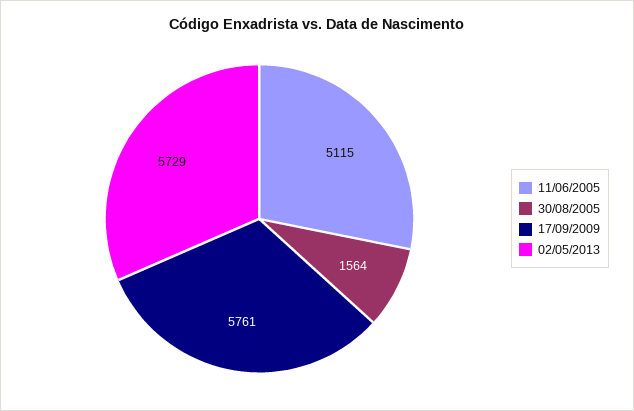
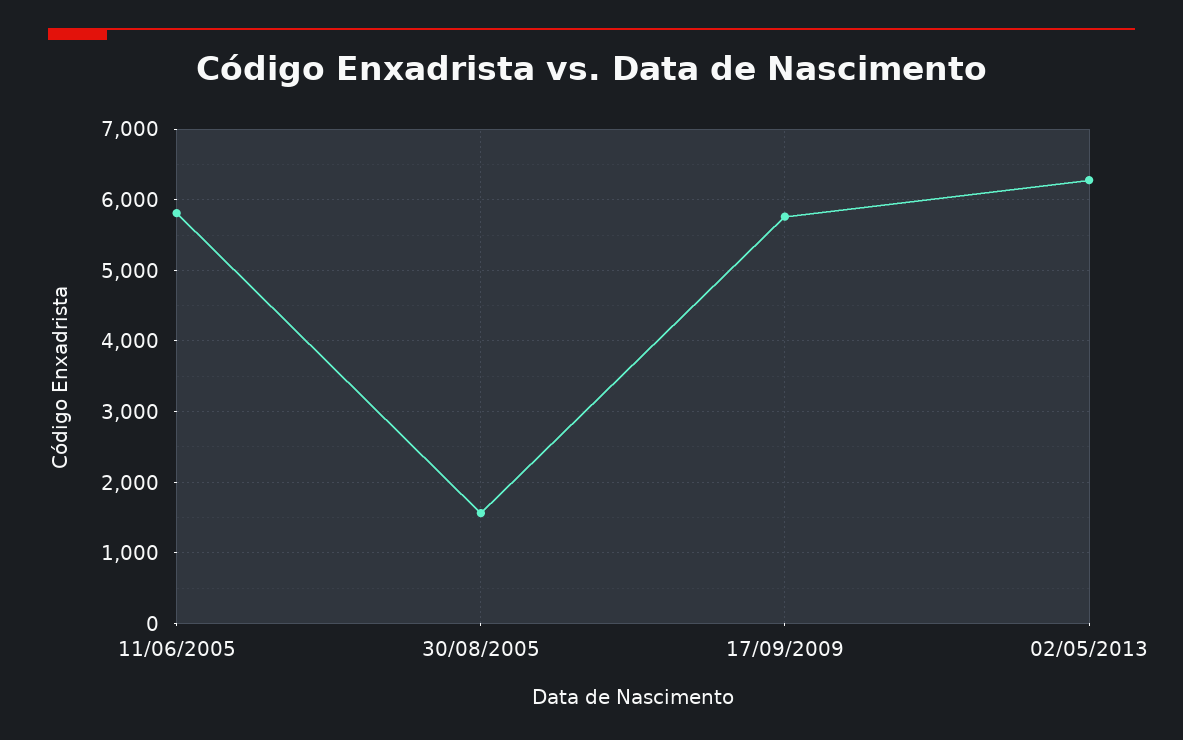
11/06/2005: 5115 -> 5800
02/05/2013: 5729 -> 6300

